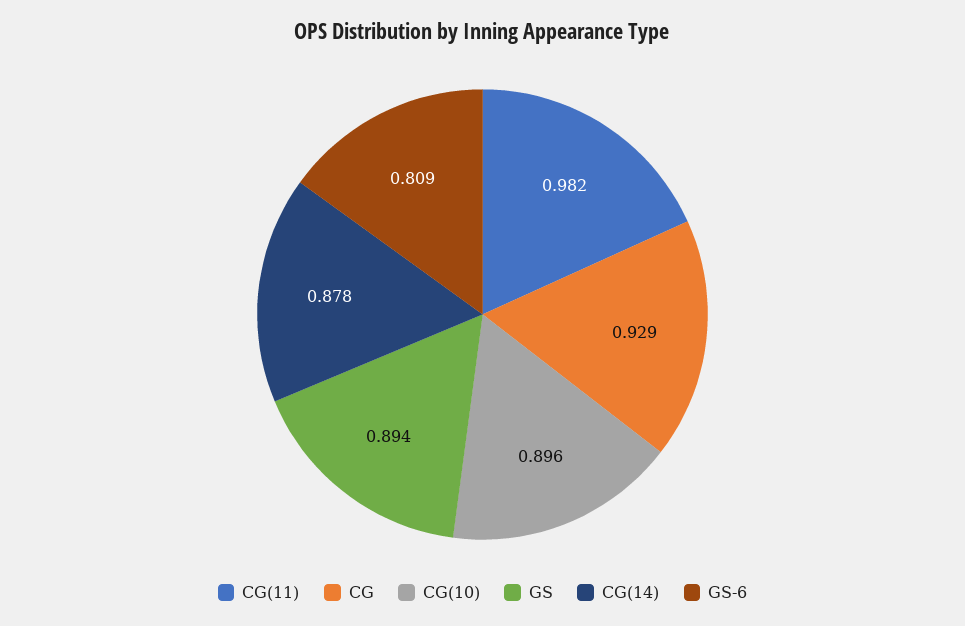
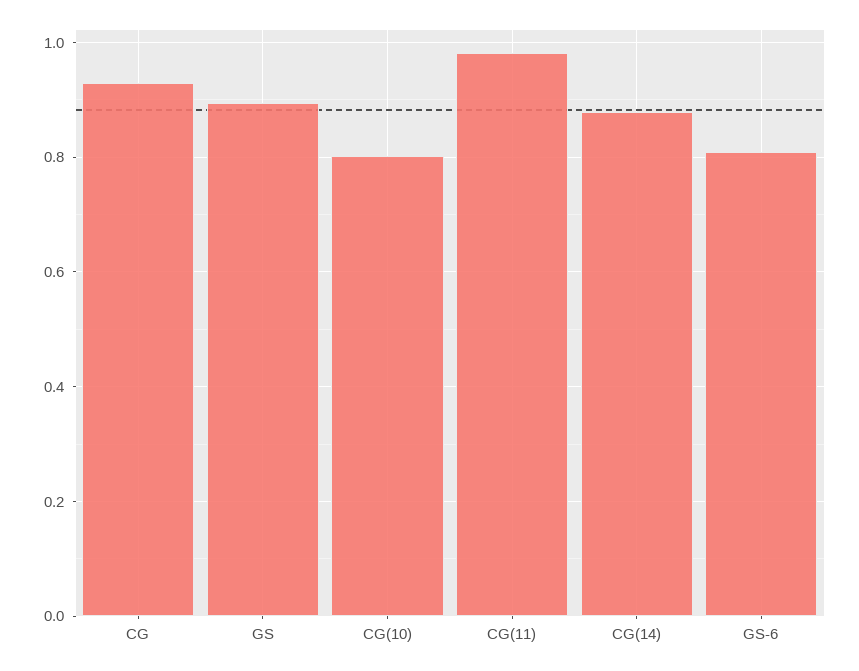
CG(10): 0.896 -> 0.8

